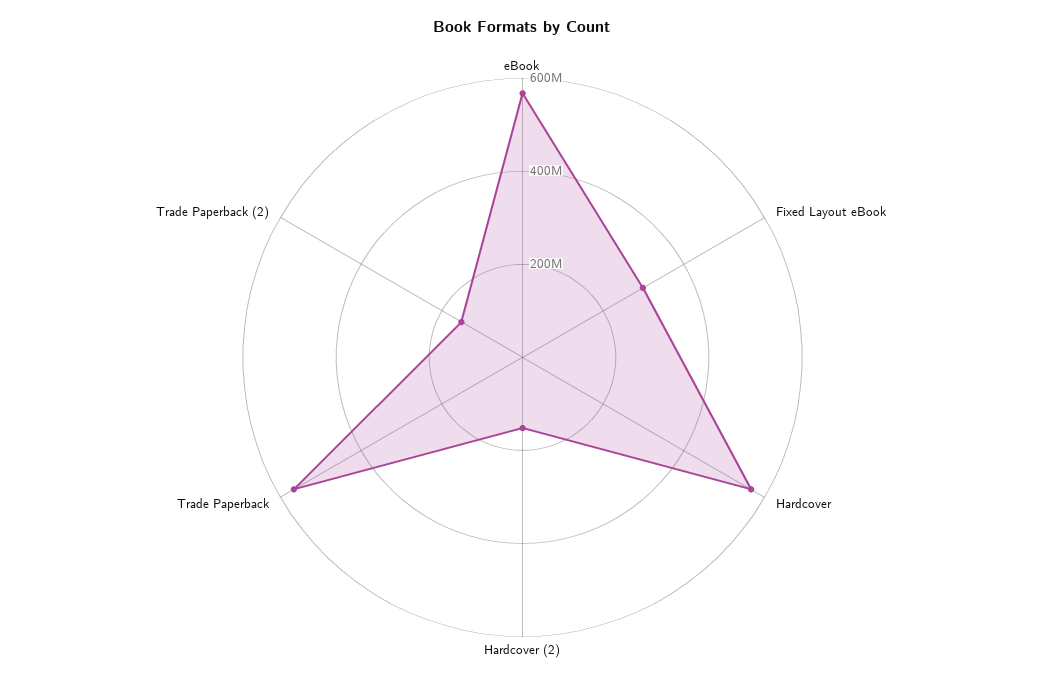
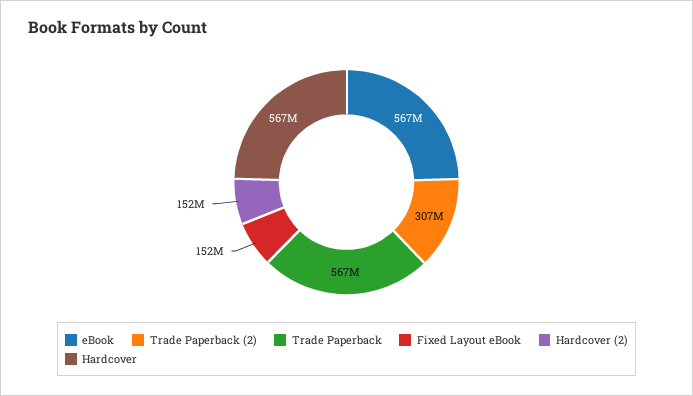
Fixed Layout eBook: 300000000 -> 152000000
Trade Paperback (2): 150000000 -> 307000000

